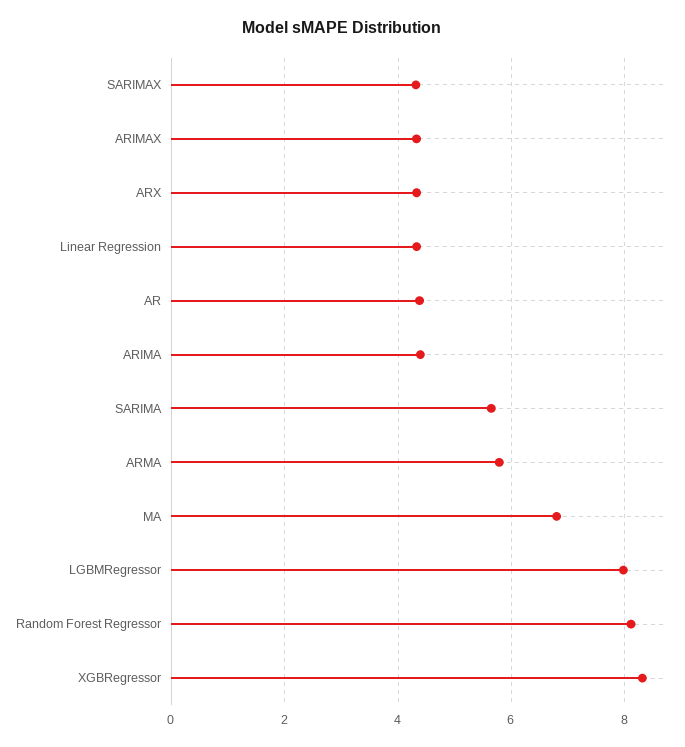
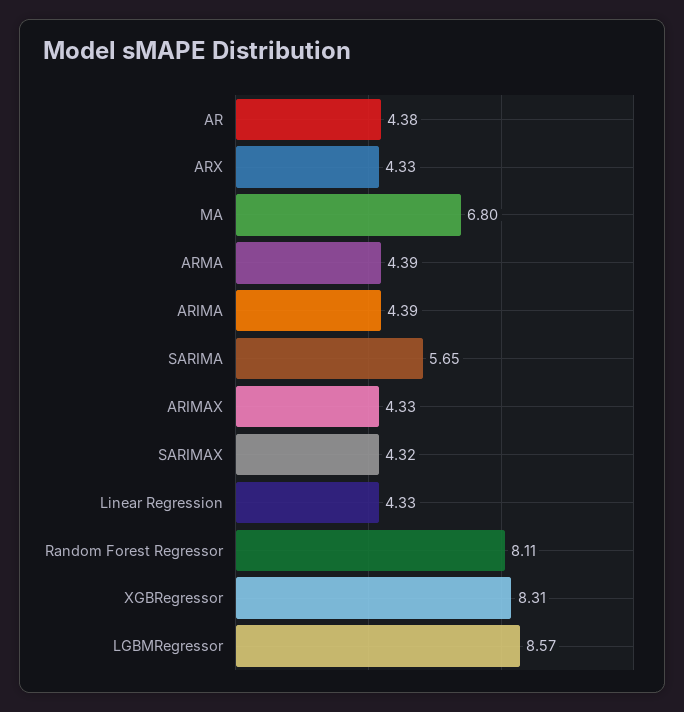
ARMA: 5.8 -> 4.39
LGBMRegressor: 8 -> 8.57

